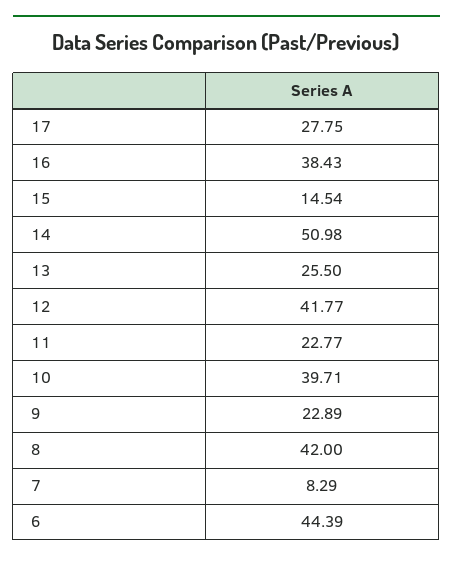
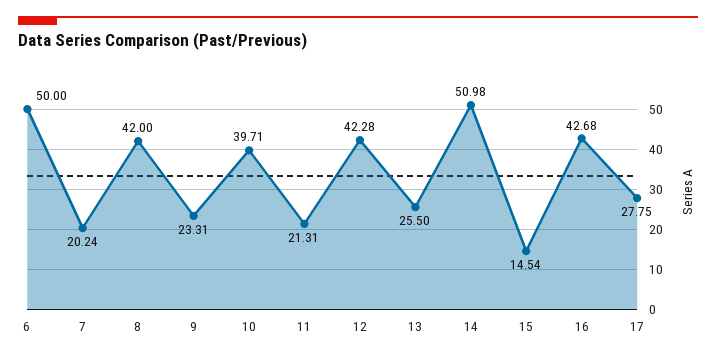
16: 38.43 -> 42.68
12: 41.77 -> 42.28
11: 22.77 -> 21.31
9: 22.89 -> 23.31
7: 8.29 -> 20.24
6: 44.39 -> 50

